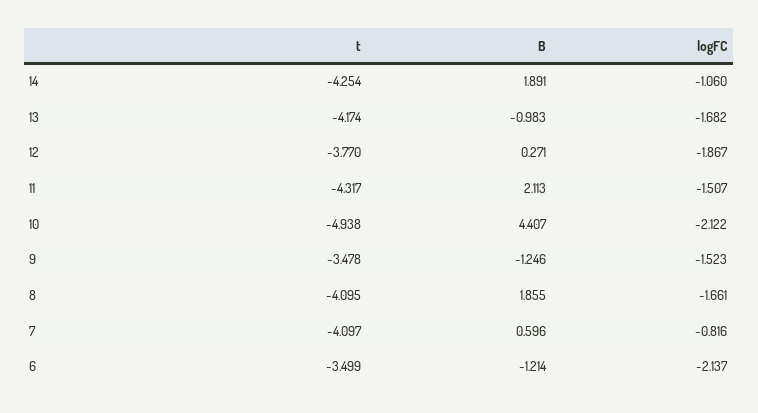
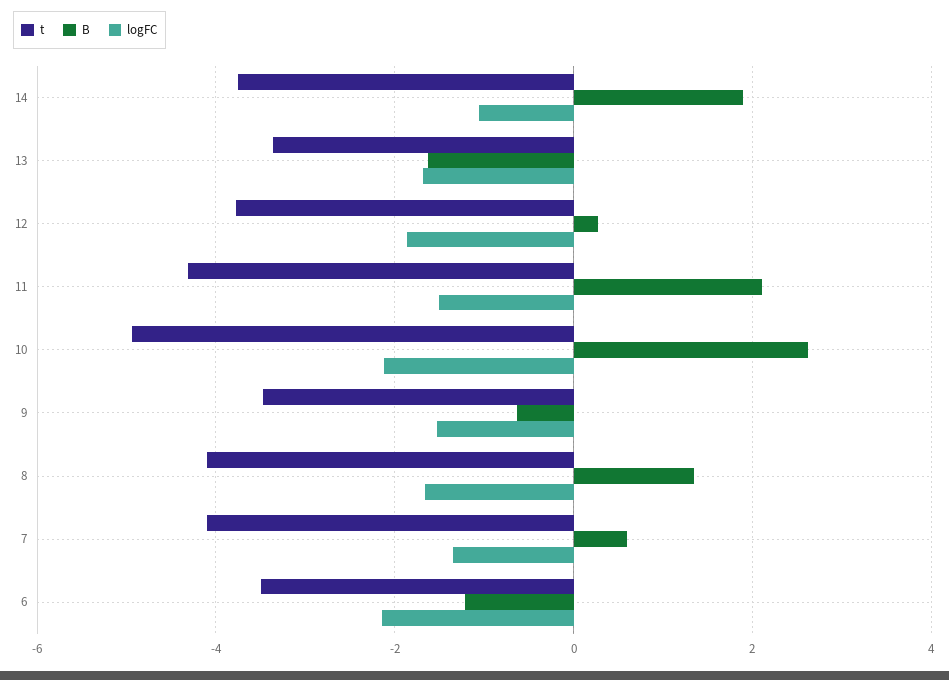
t, 14: -4.254 -> -3.8
t, 13: -4.174 -> -3.4
B, 13: -0.983 -> -1.6
B, 10: 4.407 -> 2.6
B, 9: -1.246 -> -0.6
B, 8: 1.855 -> 1.4
logFC, 7: -0.816 -> -1.4

